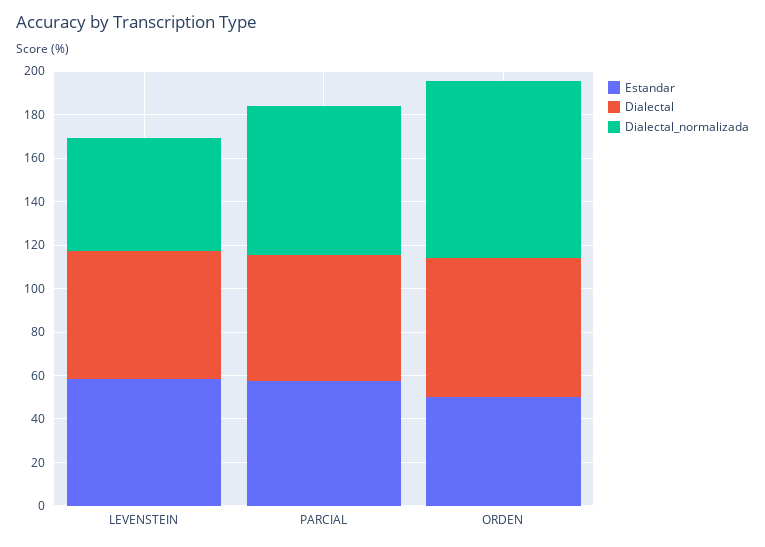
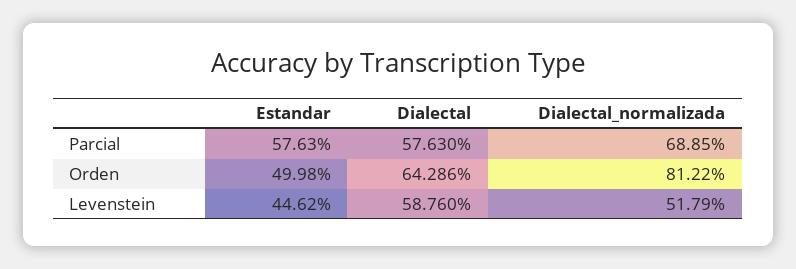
Estandar, LEVENSTEIN: 60 -> 44.62

